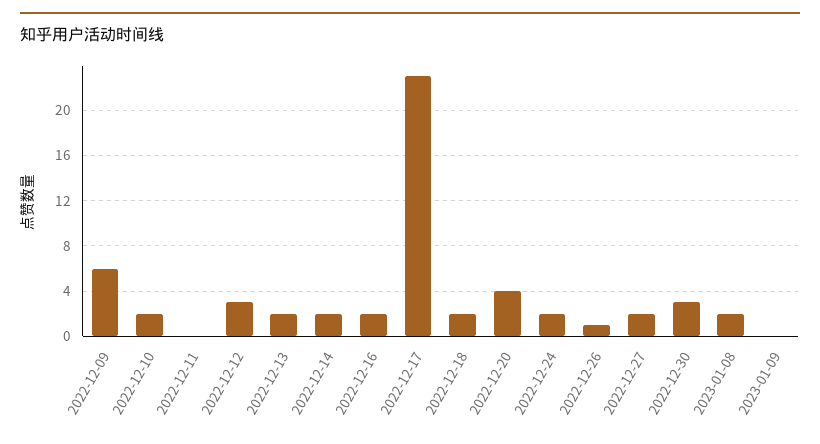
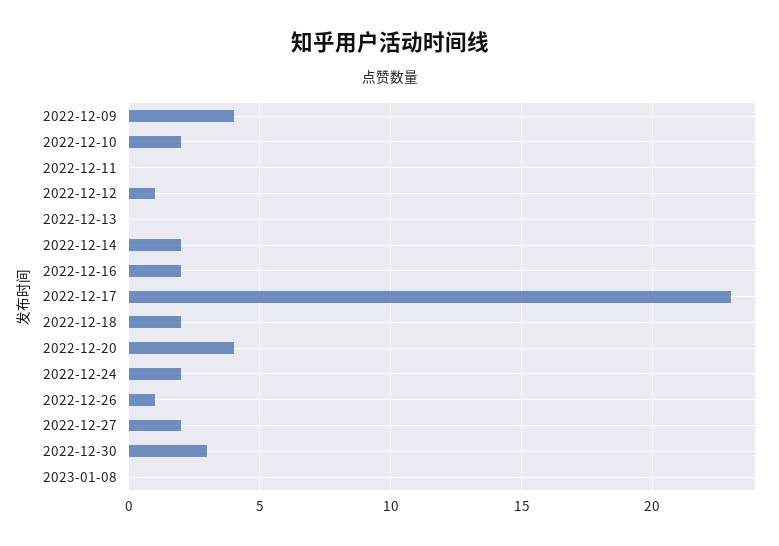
2022-12-09: 6 -> 4
2022-12-12: 3 -> 1
2022-12-13: 2 -> 0
2023-01-08: 2 -> 0
2023-01-09: 0 -> none

